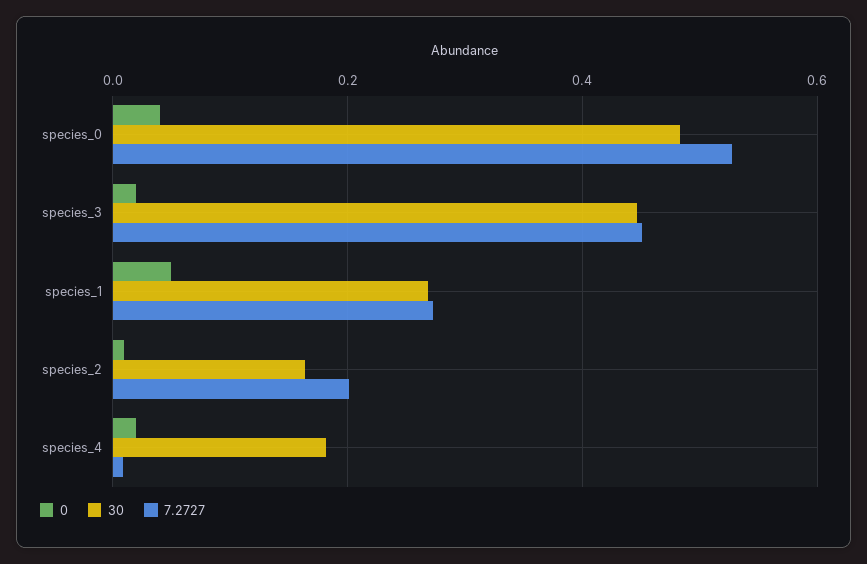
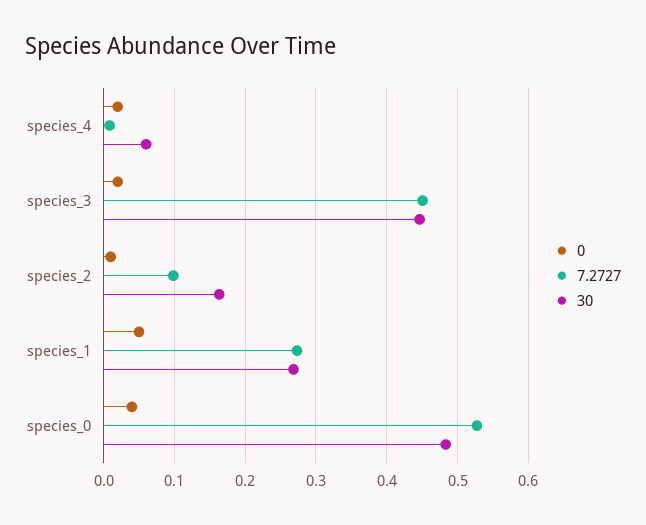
7.2727, species_2: 0.2 -> 0.1
30, species_4: 0.18 -> 0.06

